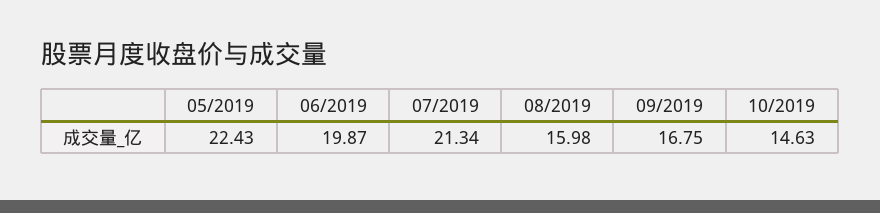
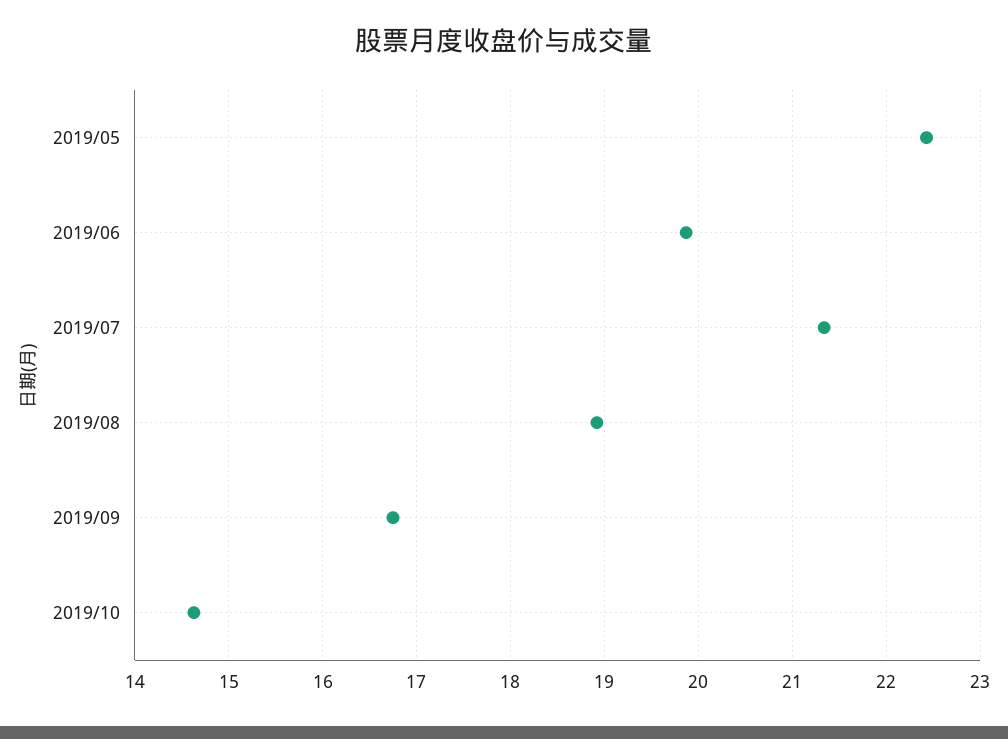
08/2019: 15.98 -> 18.9

